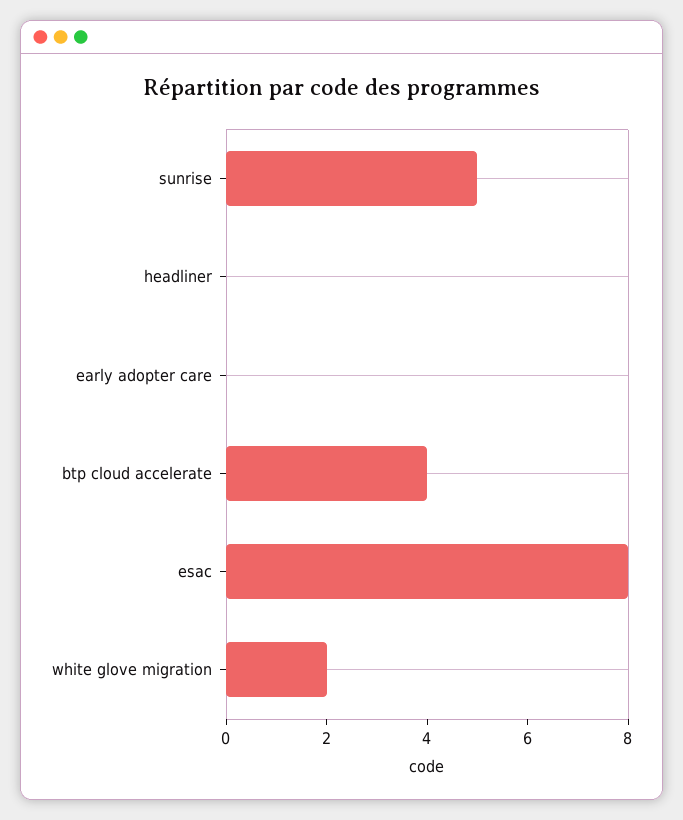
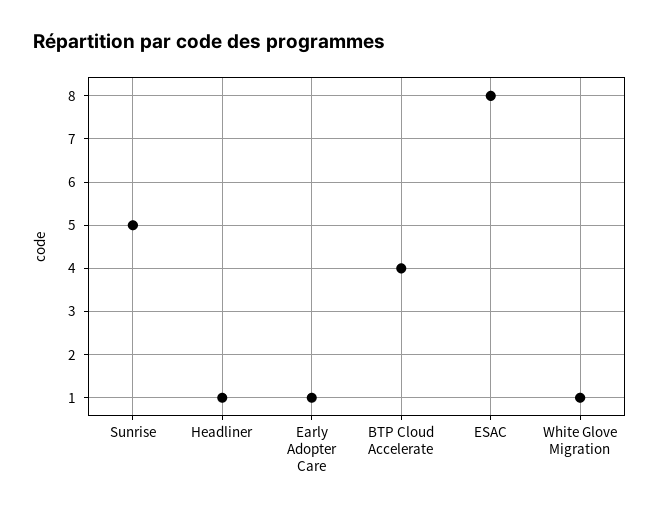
headliner: 0 -> 1
early adopter care: 0 -> 1
white glove migration: 2 -> 1

